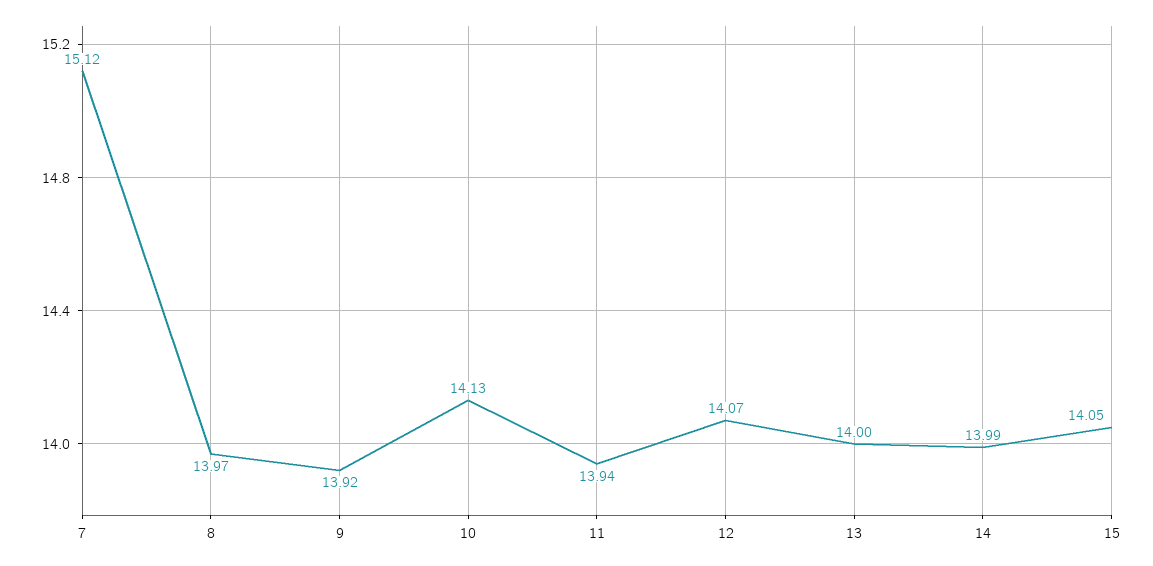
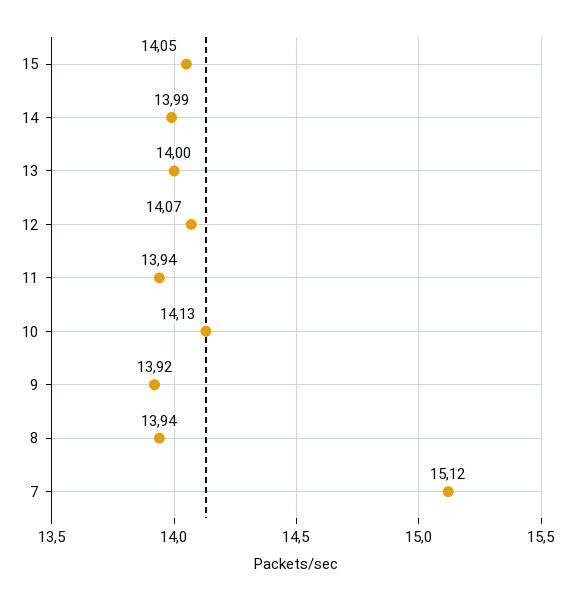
8: 13.97 -> 13.94

